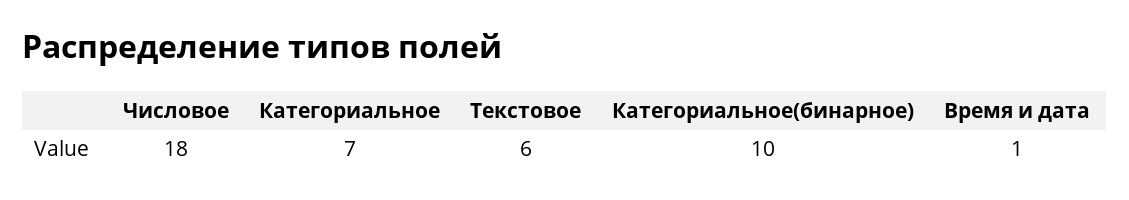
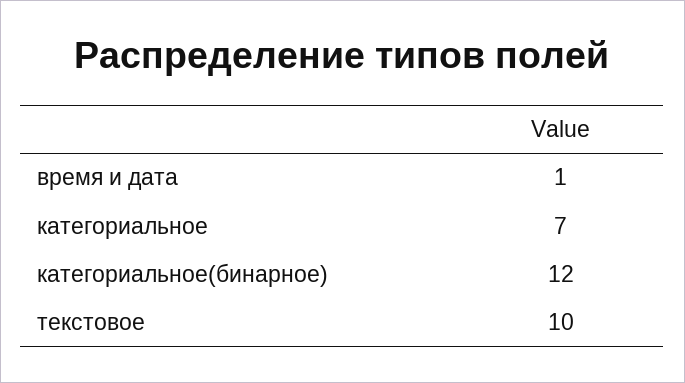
Числовое: 18 -> none
Текстовое: 6 -> 10
Категориальное(бинарное): 10 -> 12

